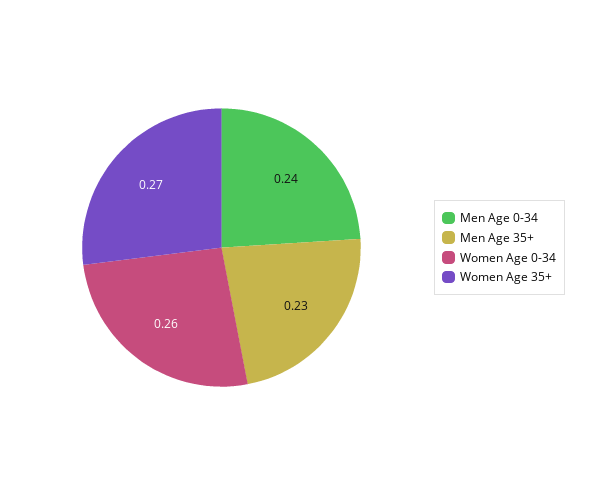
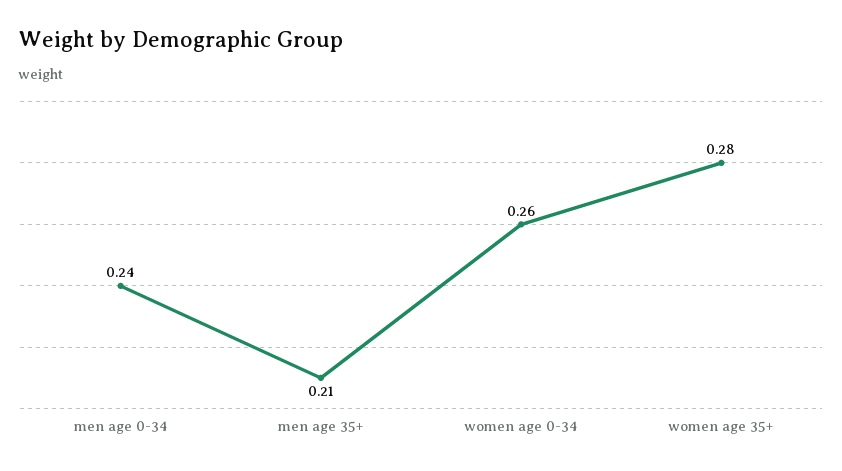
Men Age 35+: 0.23 -> 0.21
Women Age 35+: 0.27 -> 0.28

